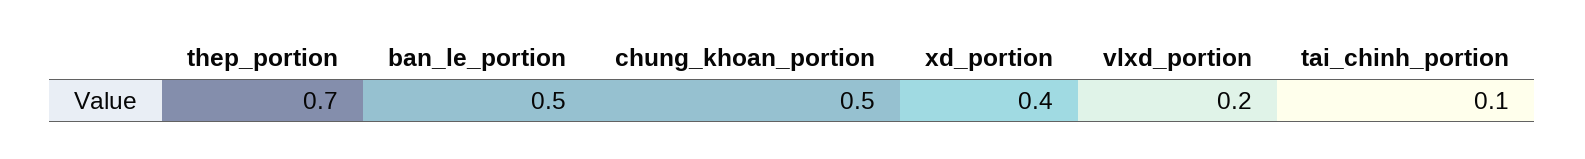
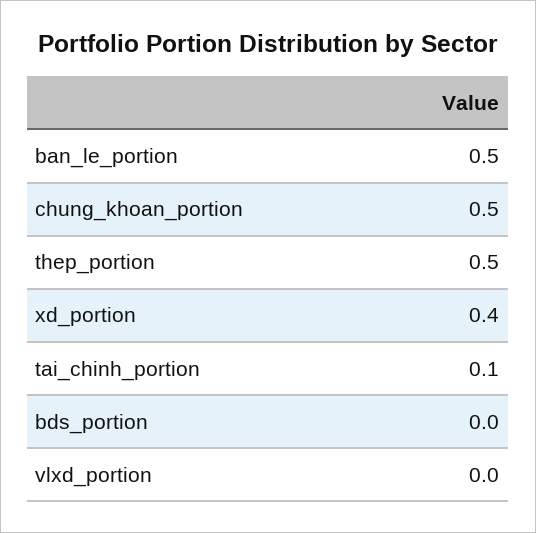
thep_portion: 0.7 -> 0.5
vlxd_portion: 0.2 -> 0
bds_portion: none -> 0

